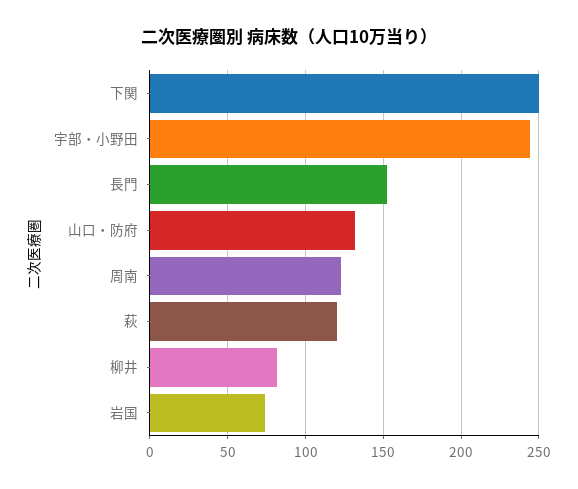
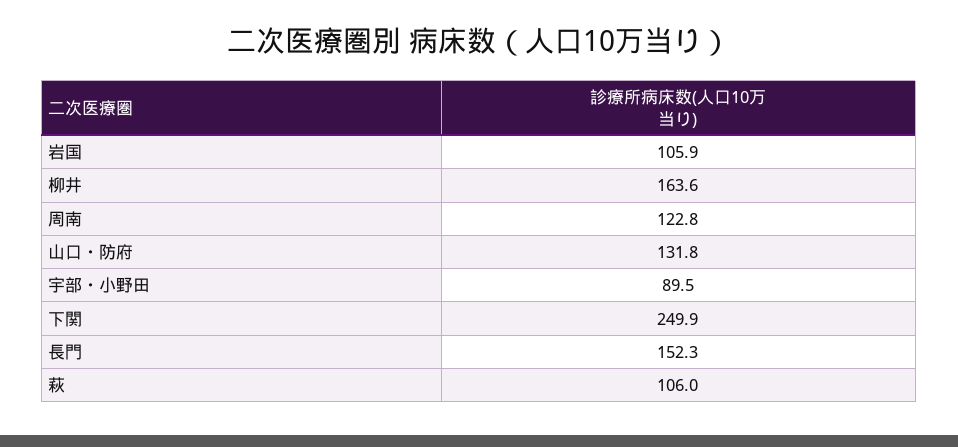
宇部・小野田: 245 -> 89.5
萩: 120 -> 106
柳井: 80 -> 163.6
岩国: 75 -> 105.9

